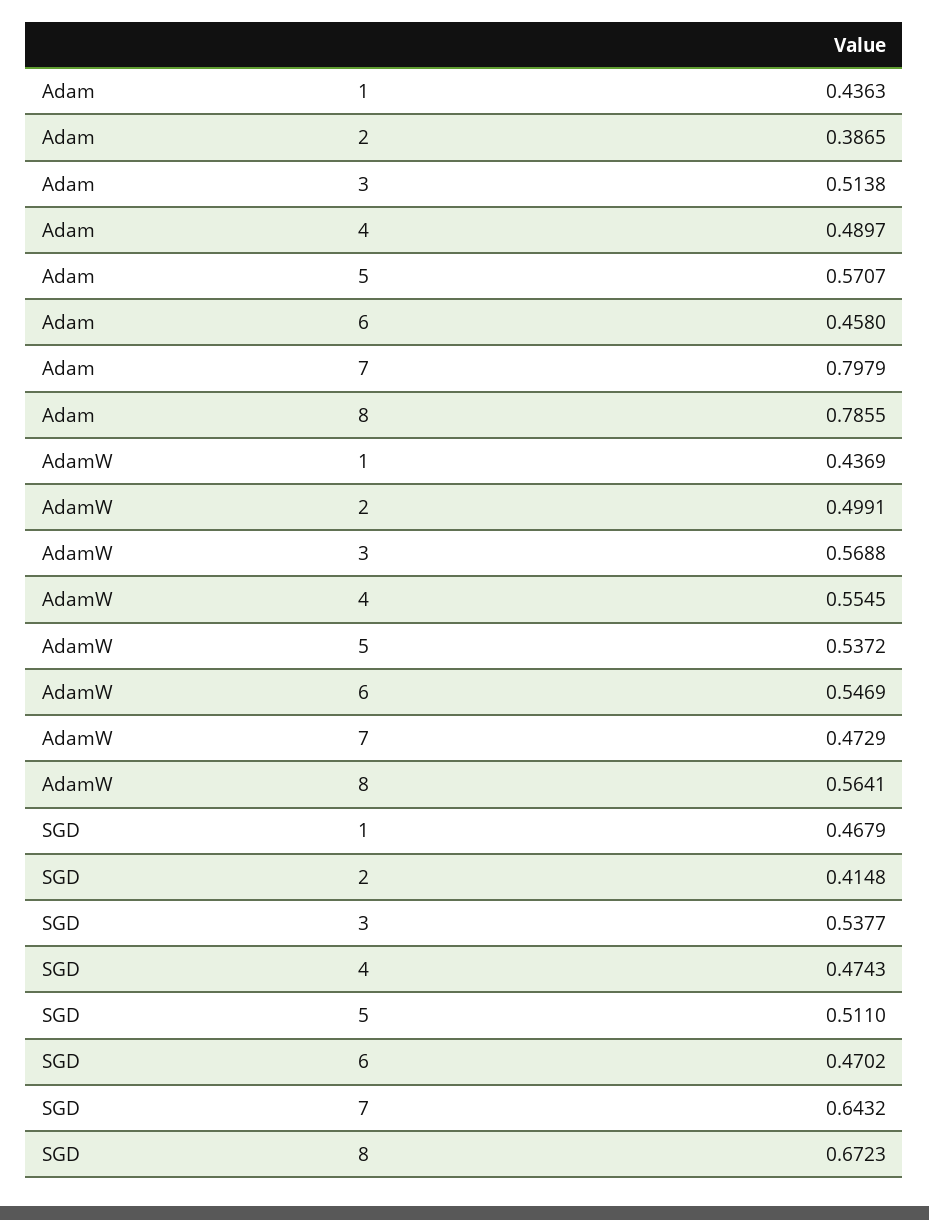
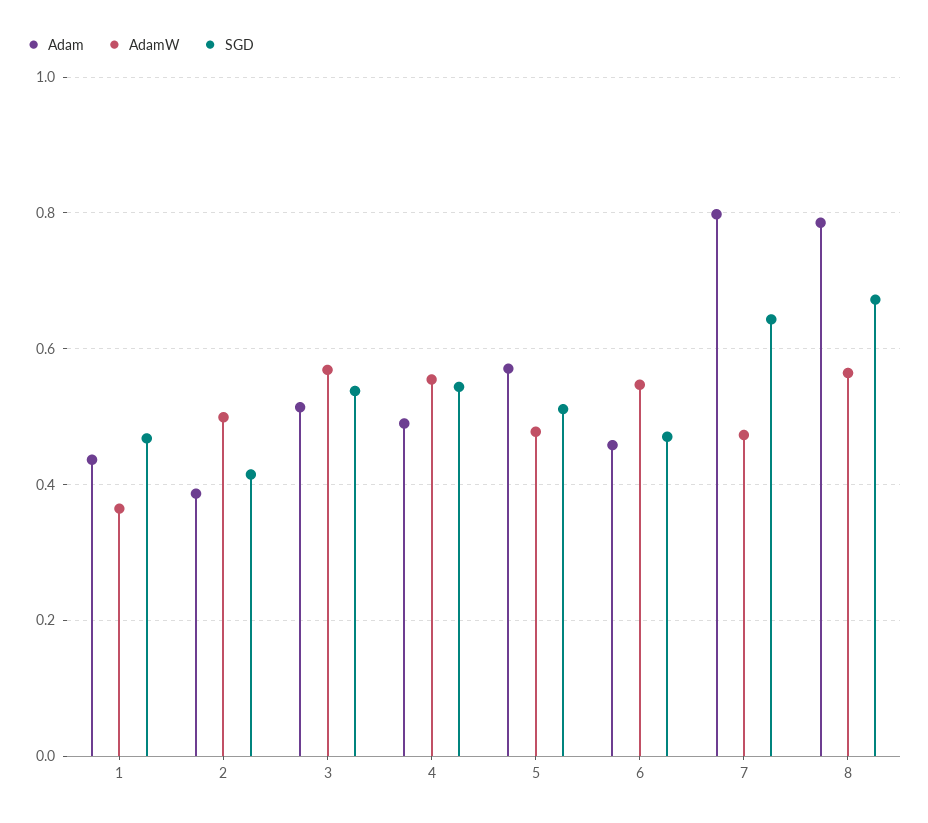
AdamW, 1: 0.4369 -> 0.36
AdamW, 5: 0.5372 -> 0.48
SGD, 4: 0.4743 -> 0.54

